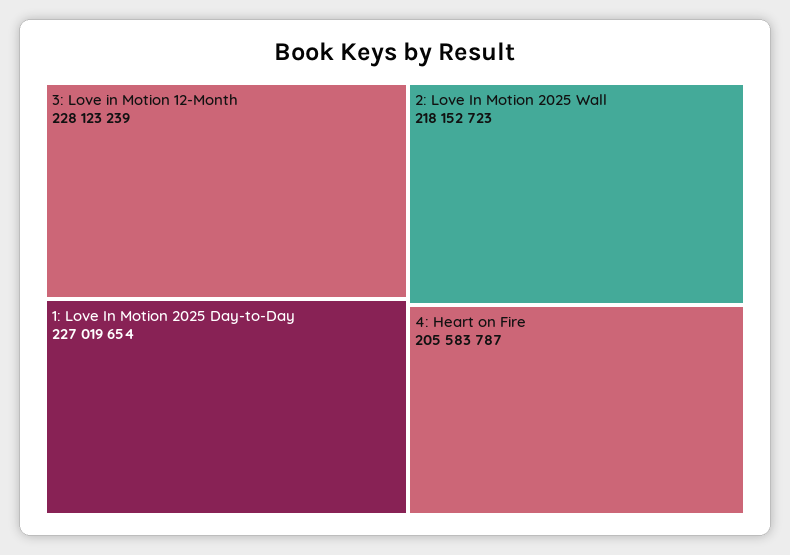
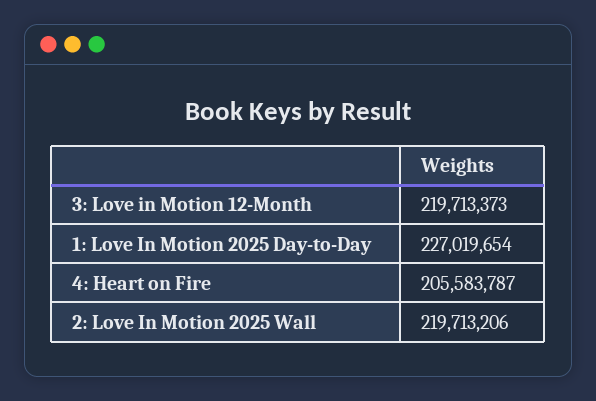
3: Love in Motion 12-Month: 228123239 -> 219713373
2: Love In Motion 2025 Wall: 218152723 -> 219713206

